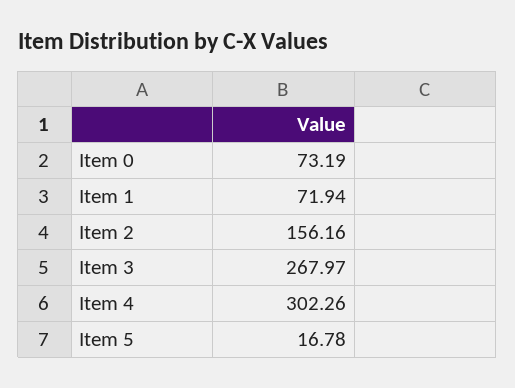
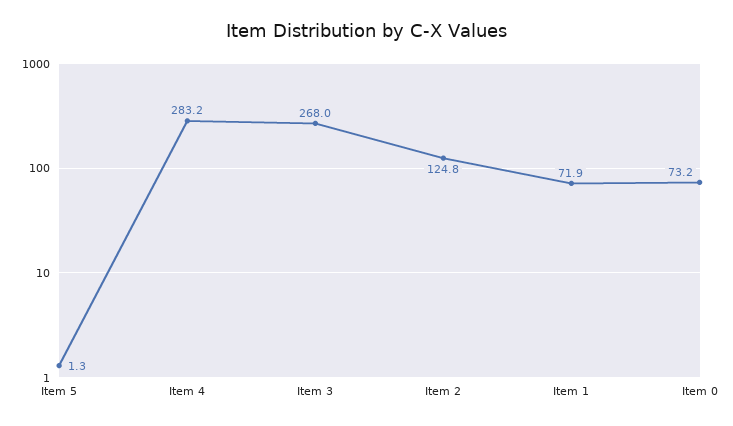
Item 2: 156.16 -> 124.8
Item 4: 302.26 -> 283.2
Item 5: 16.78 -> 1.3

